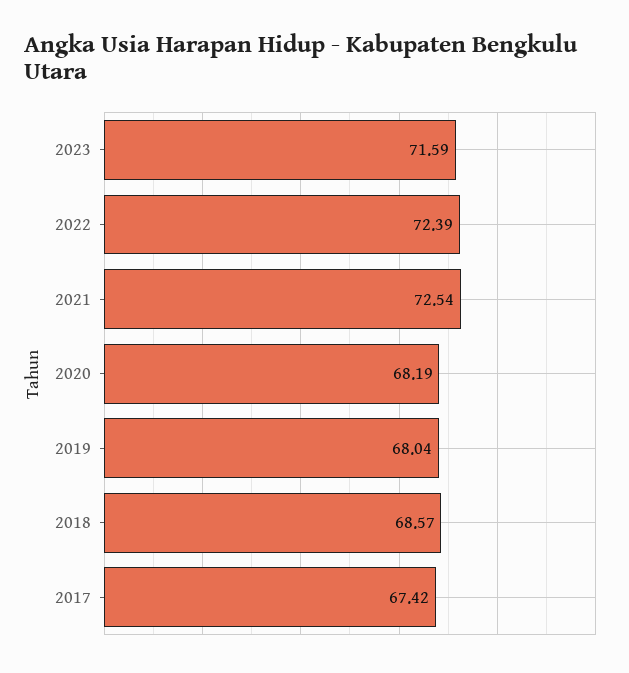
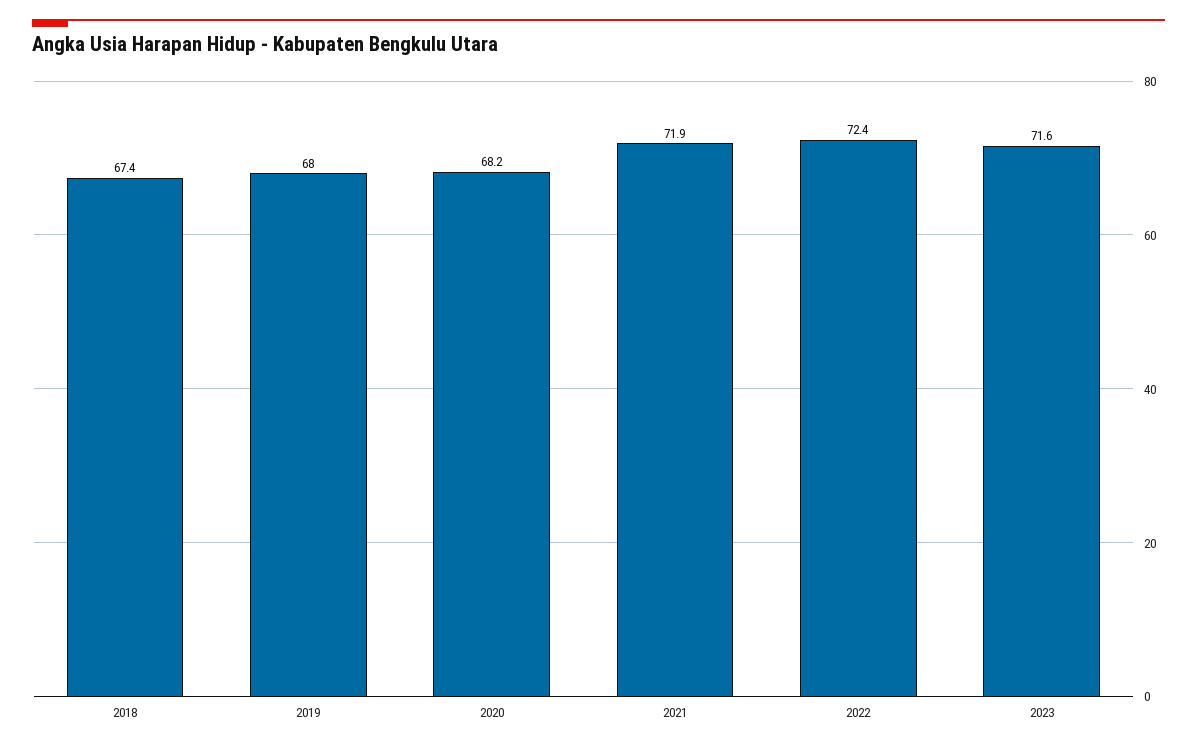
2021: 72.54 -> 71.9
2018: 68.57 -> 67.4
2017: 67.42 -> none

